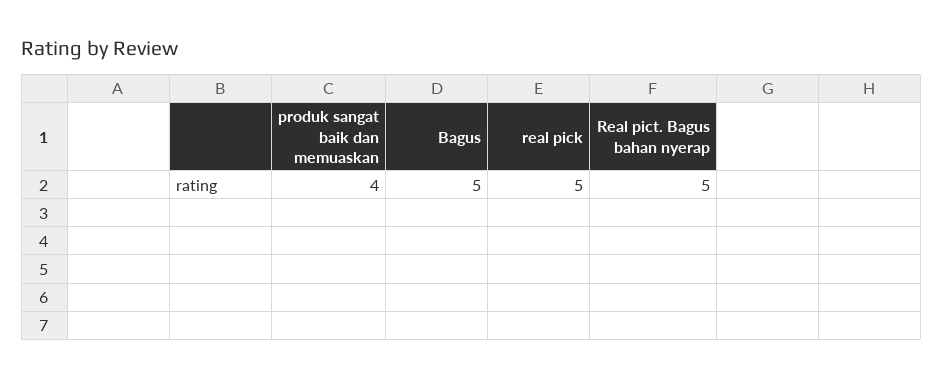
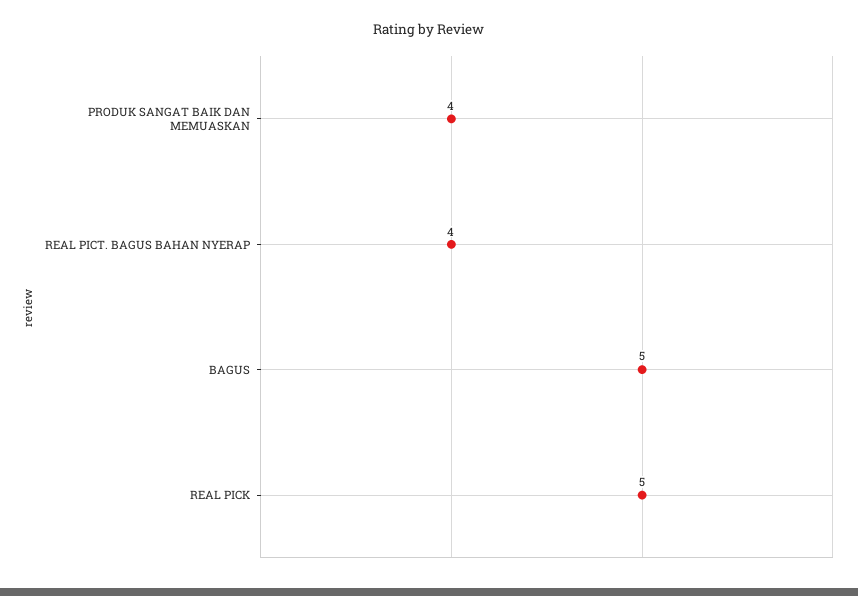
Real pict. Bagus bahan nyerap: 5 -> 4

